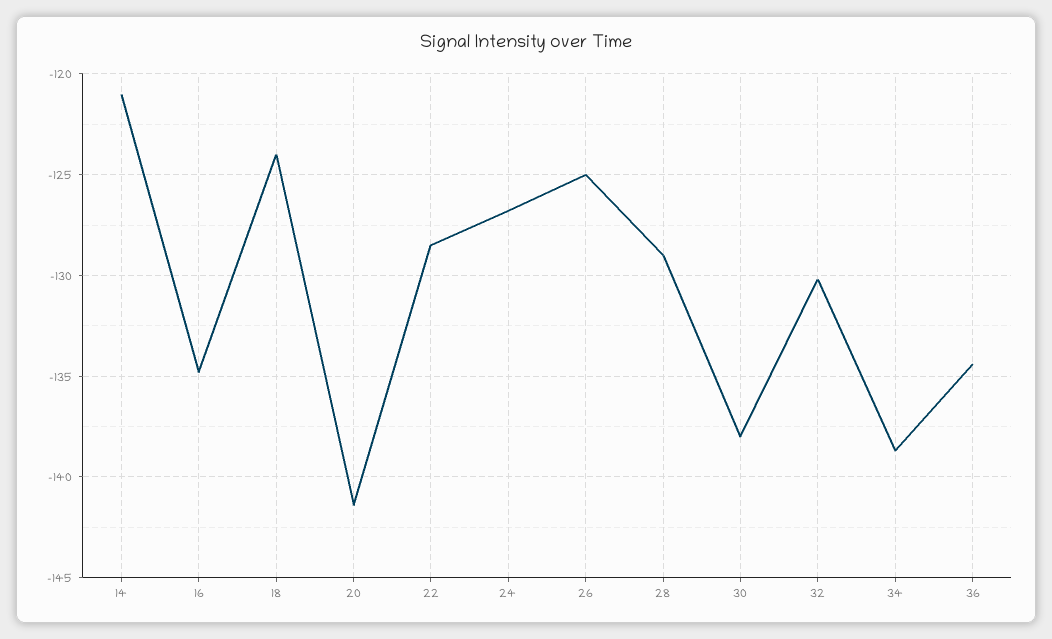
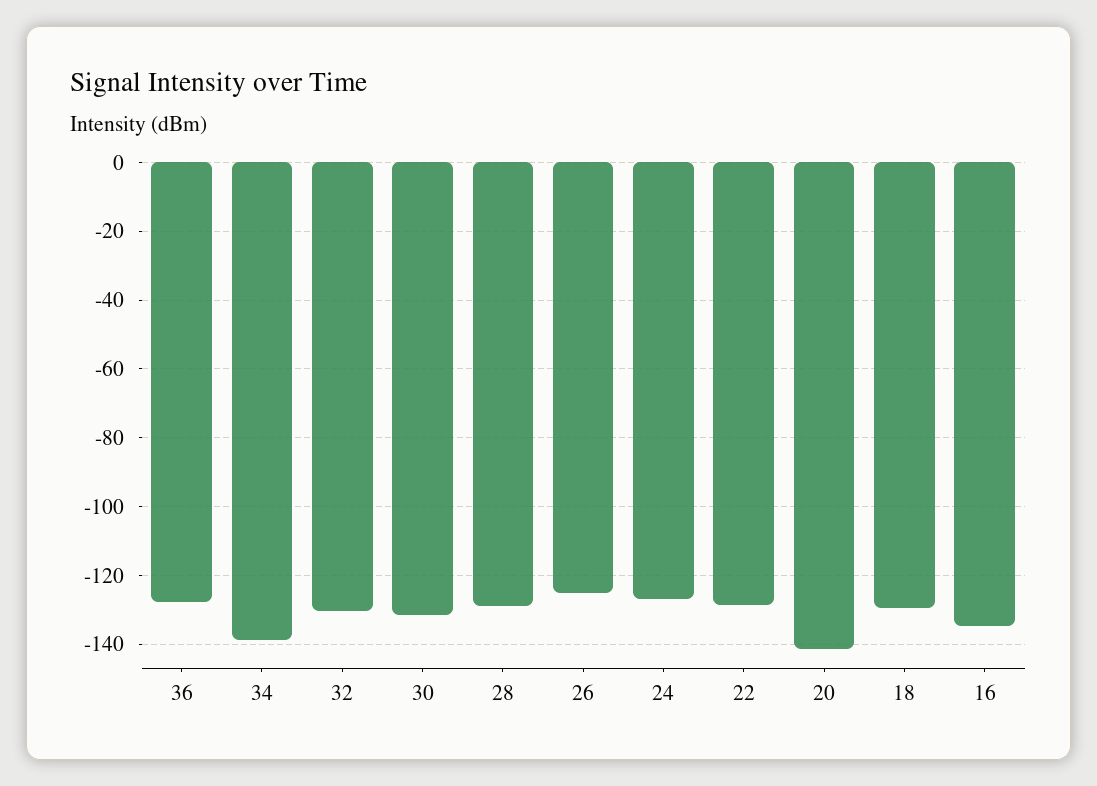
14: -121 -> none
18: -124 -> -130
30: -138 -> -132
36: -134.5 -> -128

